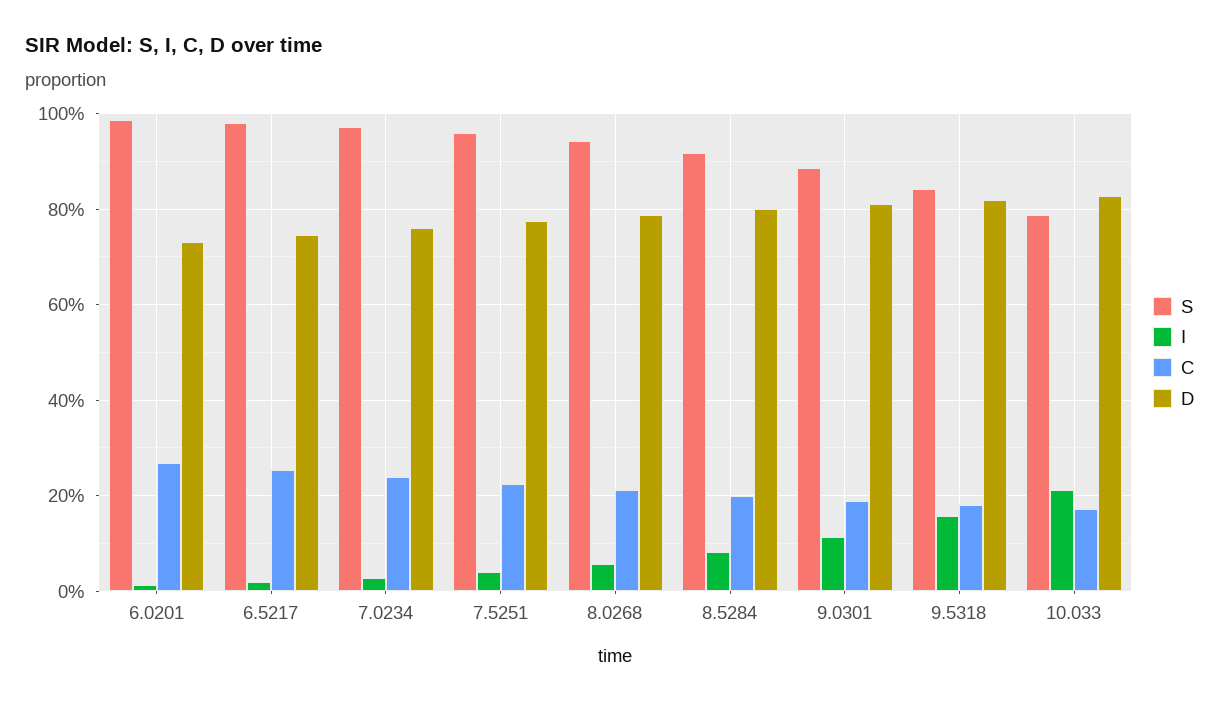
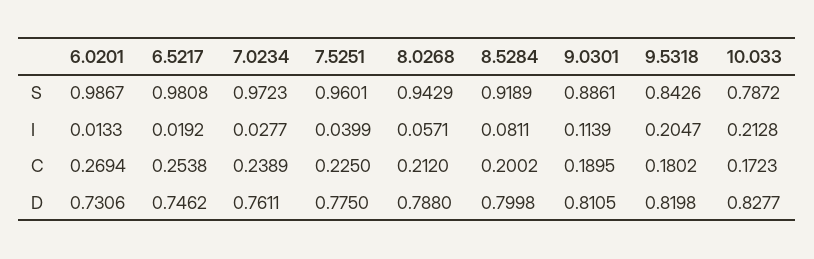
I, 9.5318: 0.16 -> 0.2047

